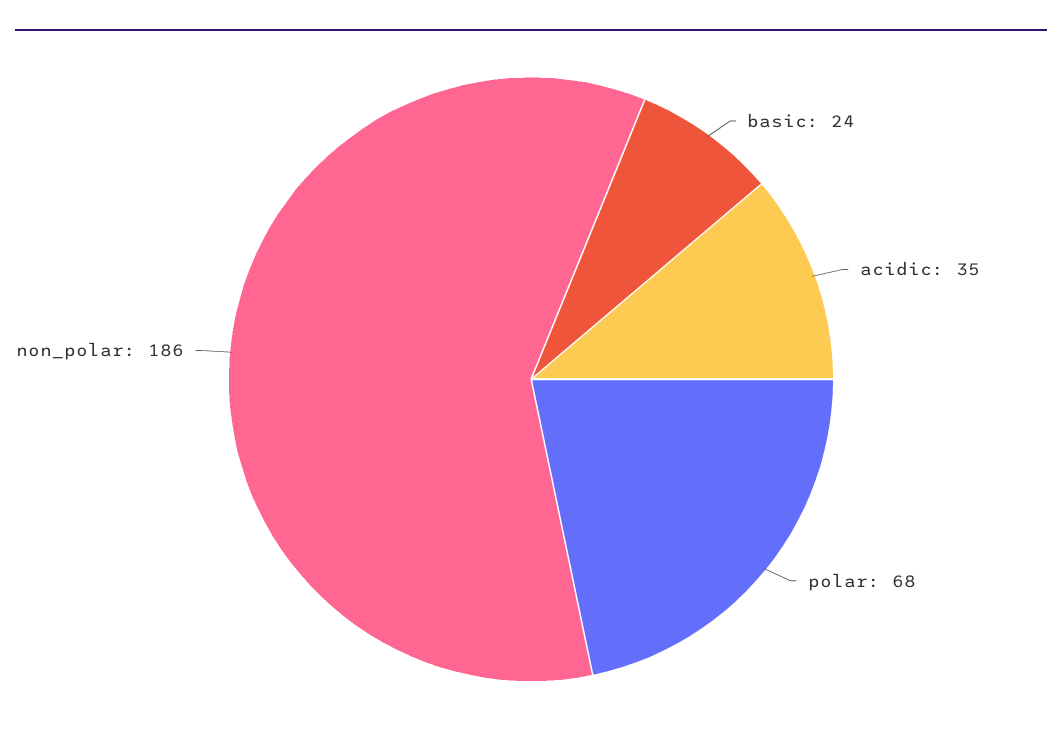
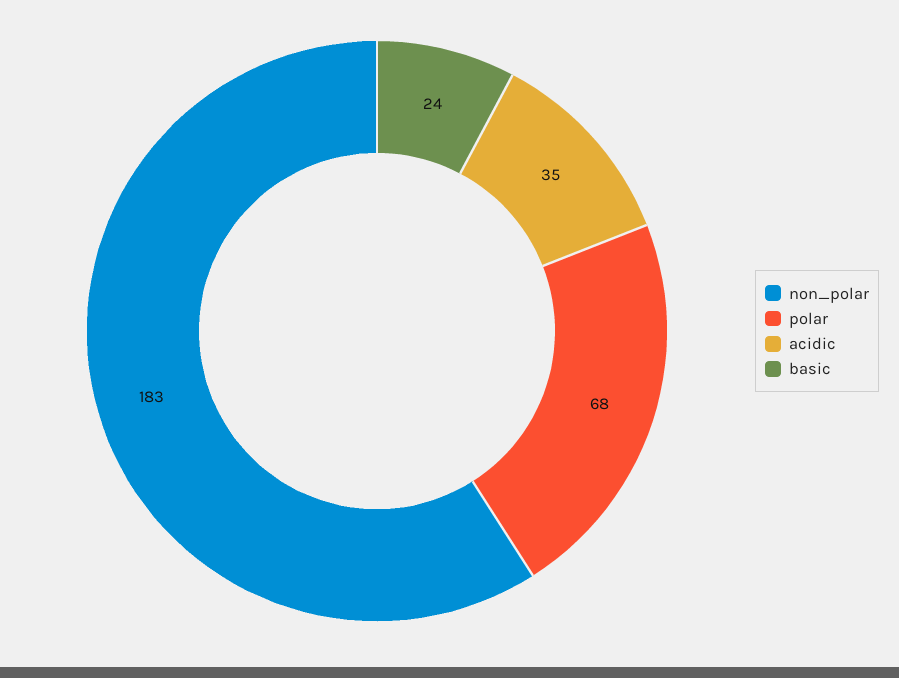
non_polar: 186 -> 183

